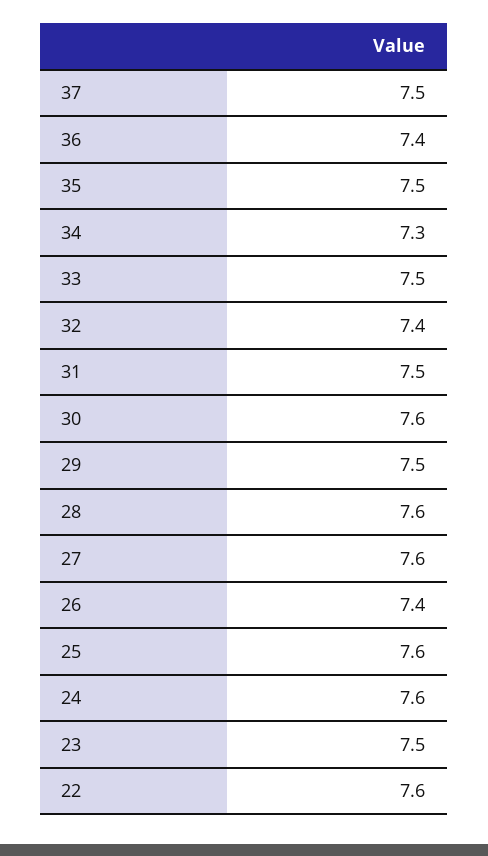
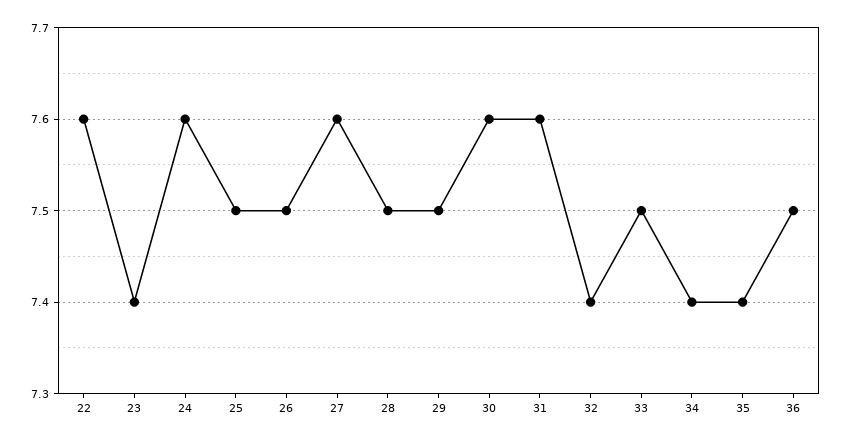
37: 7.5 -> none
36: 7.4 -> 7.5
35: 7.5 -> 7.4
34: 7.3 -> 7.4
31: 7.5 -> 7.6
28: 7.6 -> 7.5
26: 7.4 -> 7.5
25: 7.6 -> 7.5
23: 7.5 -> 7.4

